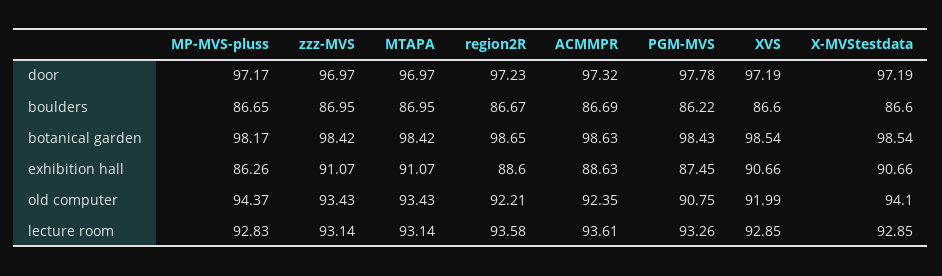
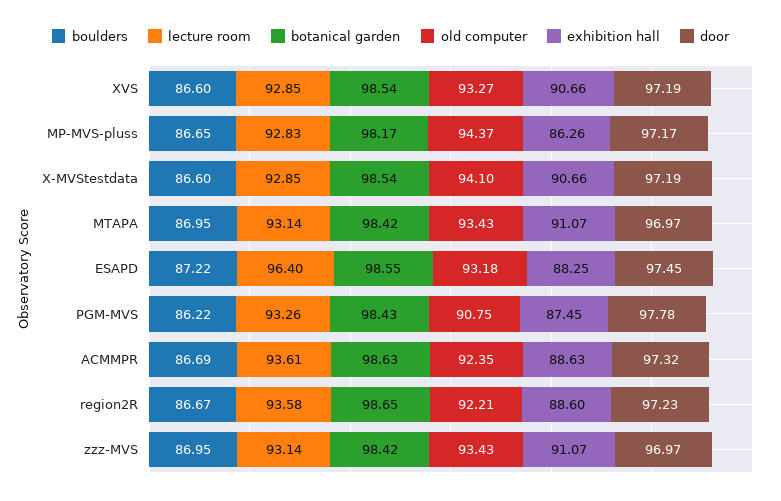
old computer, XVS: 91.99 -> 93.27
boulders, ESAPD: none -> 87.22
lecture room, ESAPD: none -> 96.4
botanical garden, ESAPD: none -> 98.55
old computer, ESAPD: none -> 93.18
exhibition hall, ESAPD: none -> 88.25
door, ESAPD: none -> 97.45

